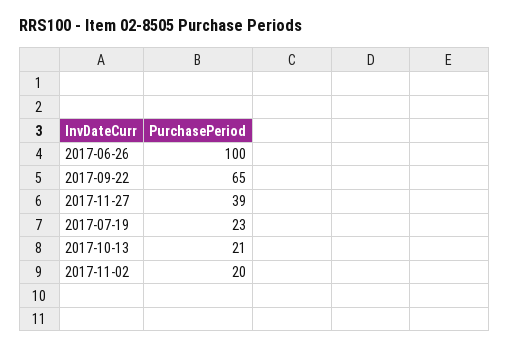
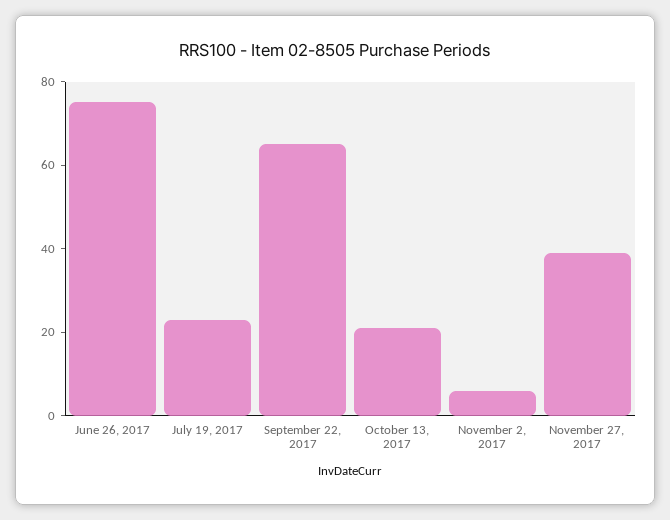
2017-06-26: 100 -> 75
2017-11-02: 20 -> 5

